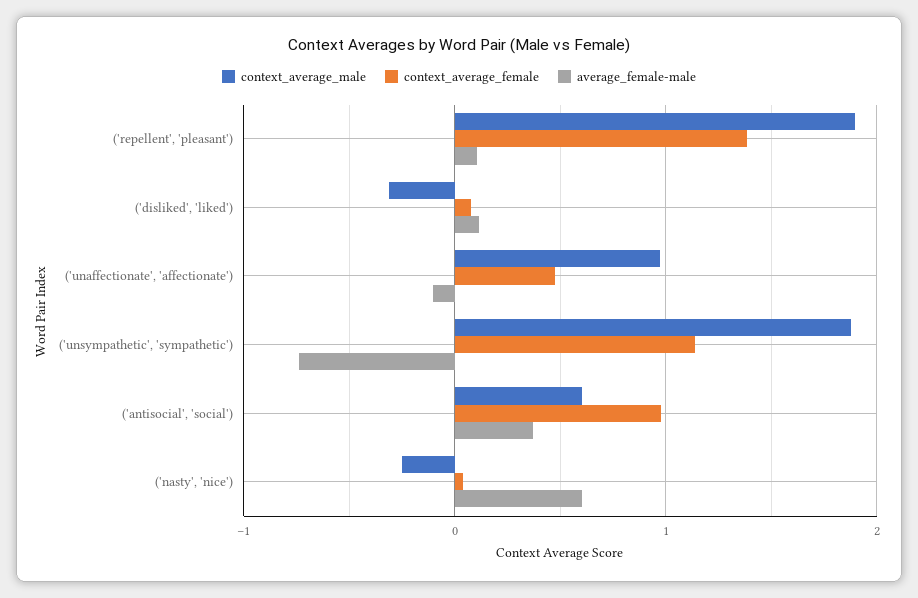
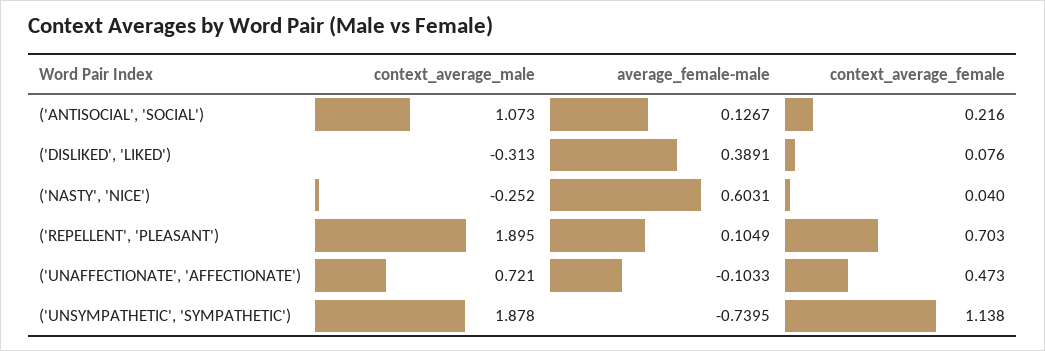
context_average_female, ('repellent', 'pleasant'): 1.4 -> 0.703
average_female-male, ('disliked', 'liked'): 0.1 -> 0.3891
context_average_male, ('unaffectionate', 'affectionate'): 1 -> 0.721
context_average_male, ('antisocial', 'social'): 0.6 -> 1.073
context_average_female, ('antisocial', 'social'): 1 -> 0.216
average_female-male, ('antisocial', 'social'): 0.4 -> 0.1267

